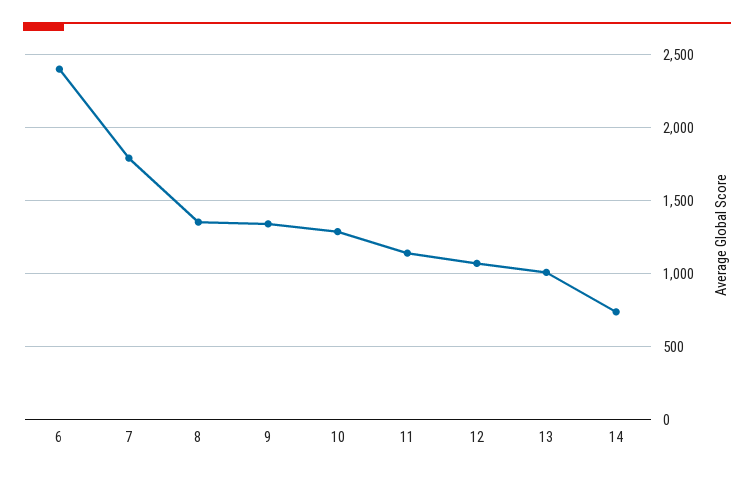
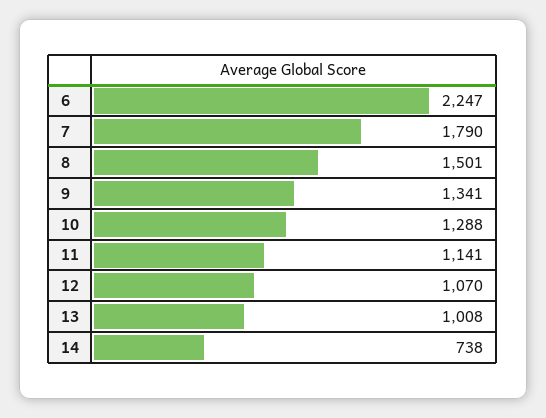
6: 2400 -> 2247
8: 1350 -> 1501

